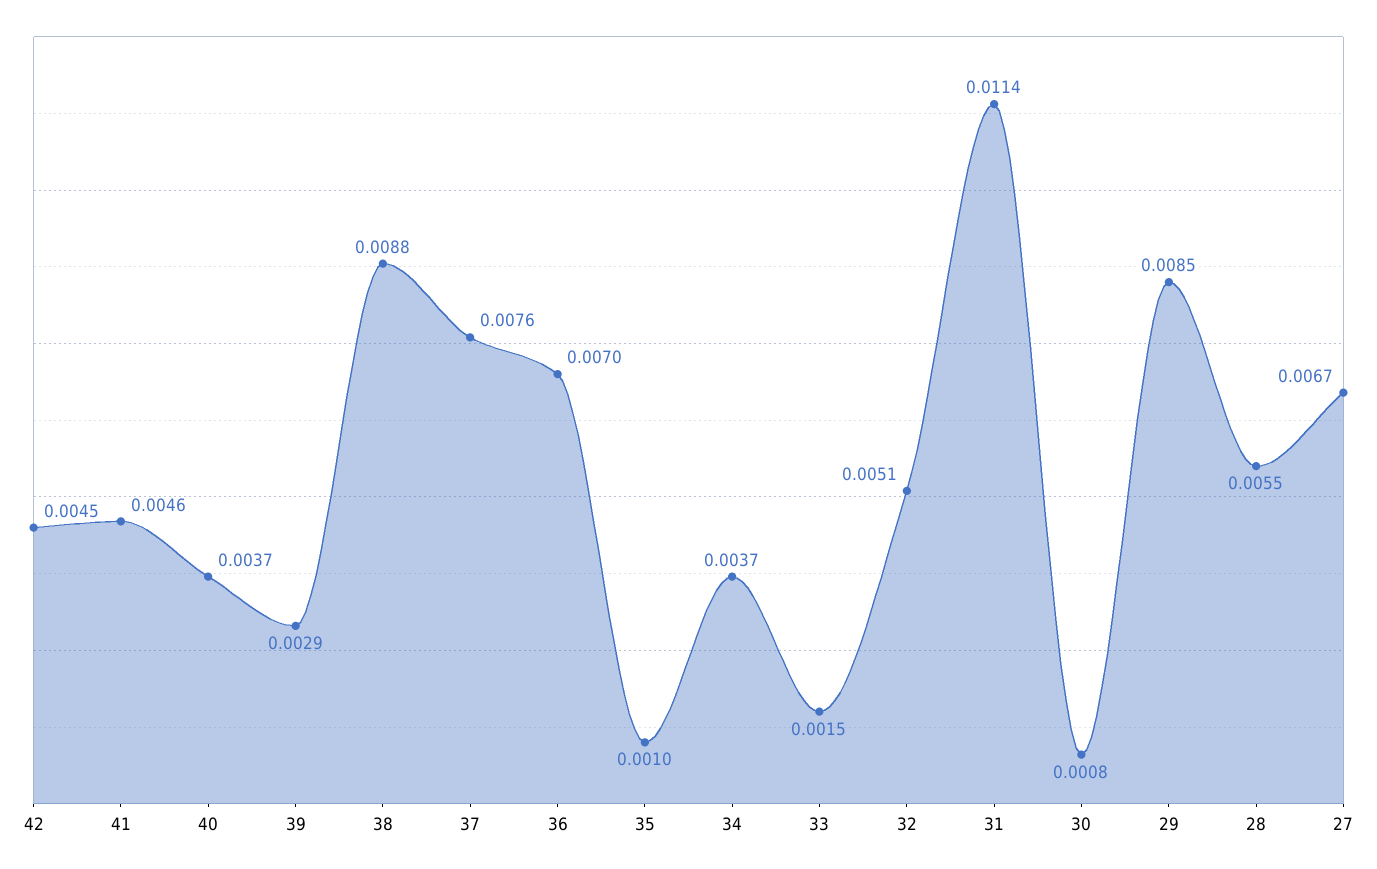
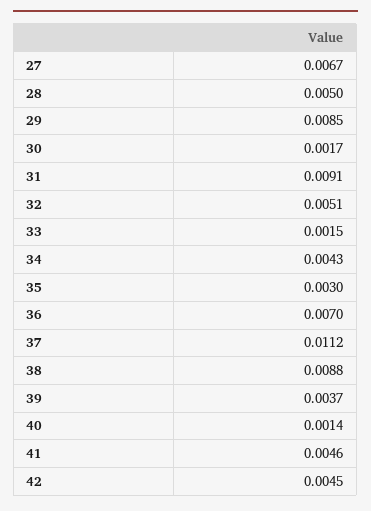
40: 0.0037 -> 0.0014
39: 0.0029 -> 0.0037
37: 0.0076 -> 0.0112
35: 0.001 -> 0.003
34: 0.0037 -> 0.0043
31: 0.0114 -> 0.0091
30: 0.0008 -> 0.0017
28: 0.0055 -> 0.005

